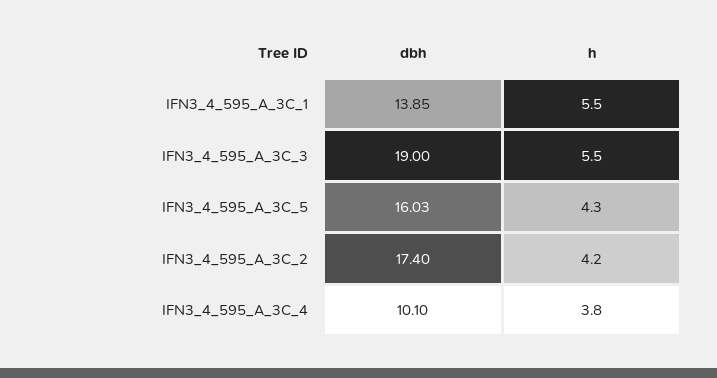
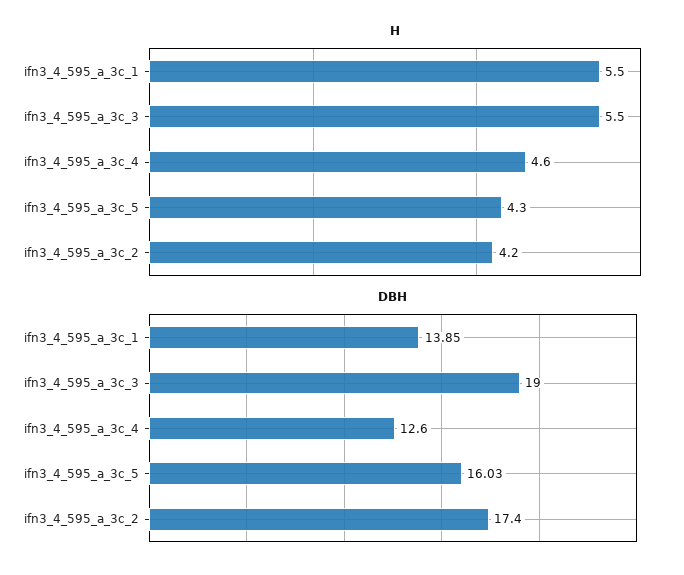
dbh, IFN3_4_595_A_3C_4: 10.1 -> 12.6
h, IFN3_4_595_A_3C_4: 3.8 -> 4.6

